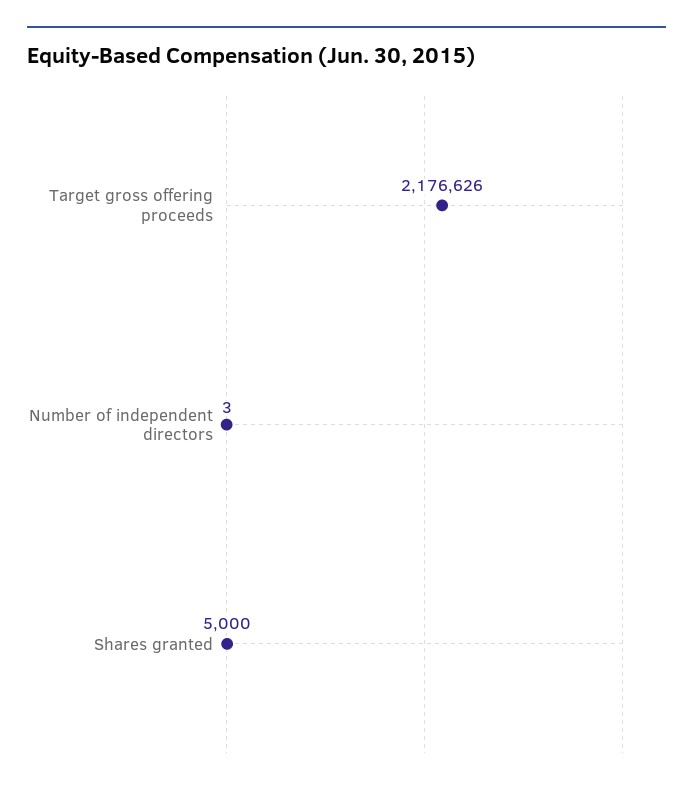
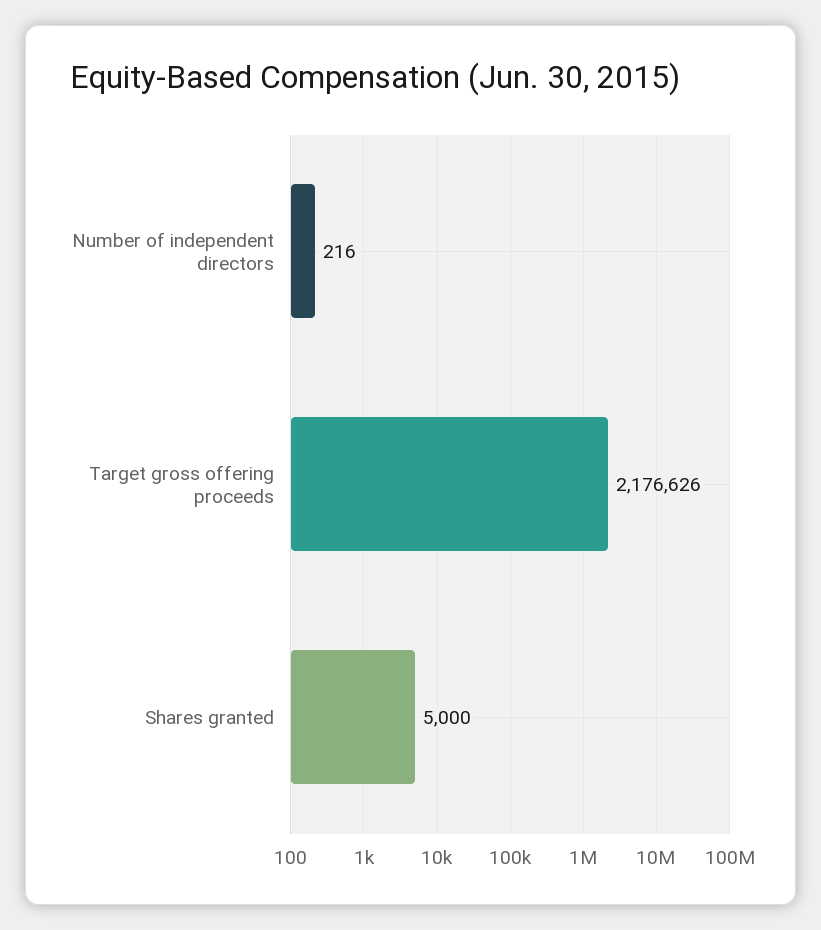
Number of independent directors: 3 -> 216

